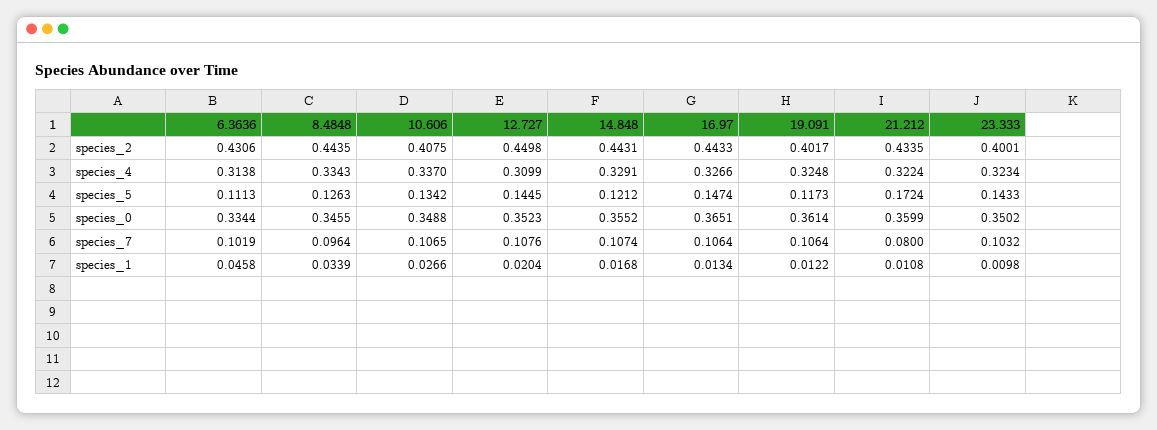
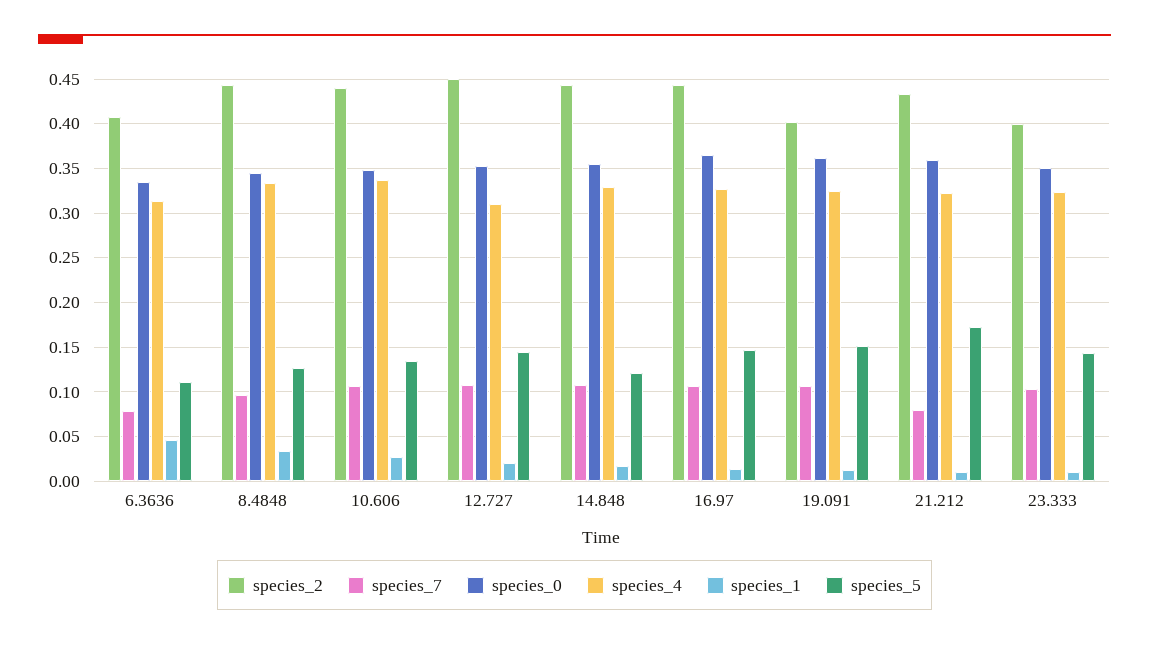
species_2, 6.3636: 0.4306 -> 0.41
species_2, 10.606: 0.4075 -> 0.44
species_5, 19.091: 0.1173 -> 0.15
species_7, 6.3636: 0.1019 -> 0.08

